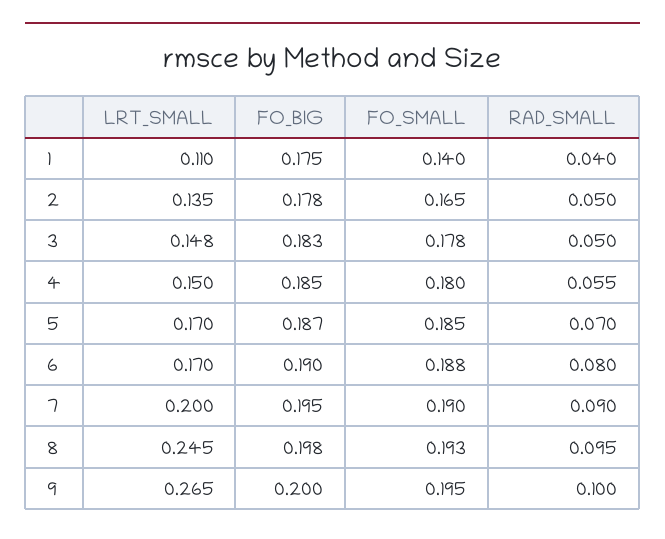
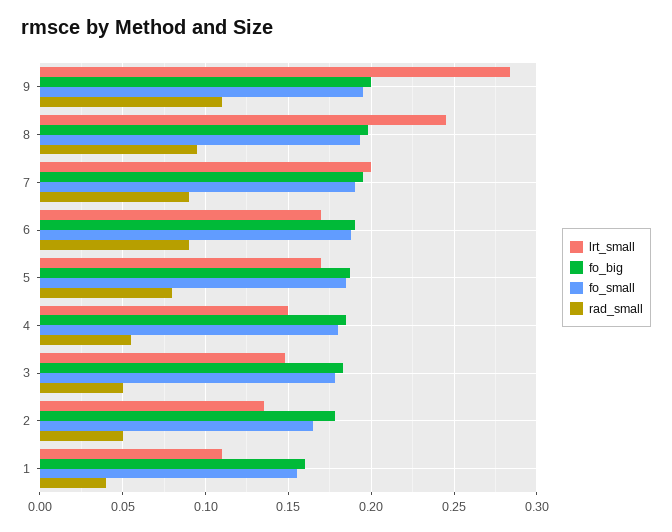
FO_BIG, 1: 0.175 -> 0.16
FO_SMALL, 1: 0.14 -> 0.155
RAD_SMALL, 5: 0.07 -> 0.08
RAD_SMALL, 6: 0.08 -> 0.09
LRT_SMALL, 9: 0.265 -> 0.285
RAD_SMALL, 9: 0.1 -> 0.11

